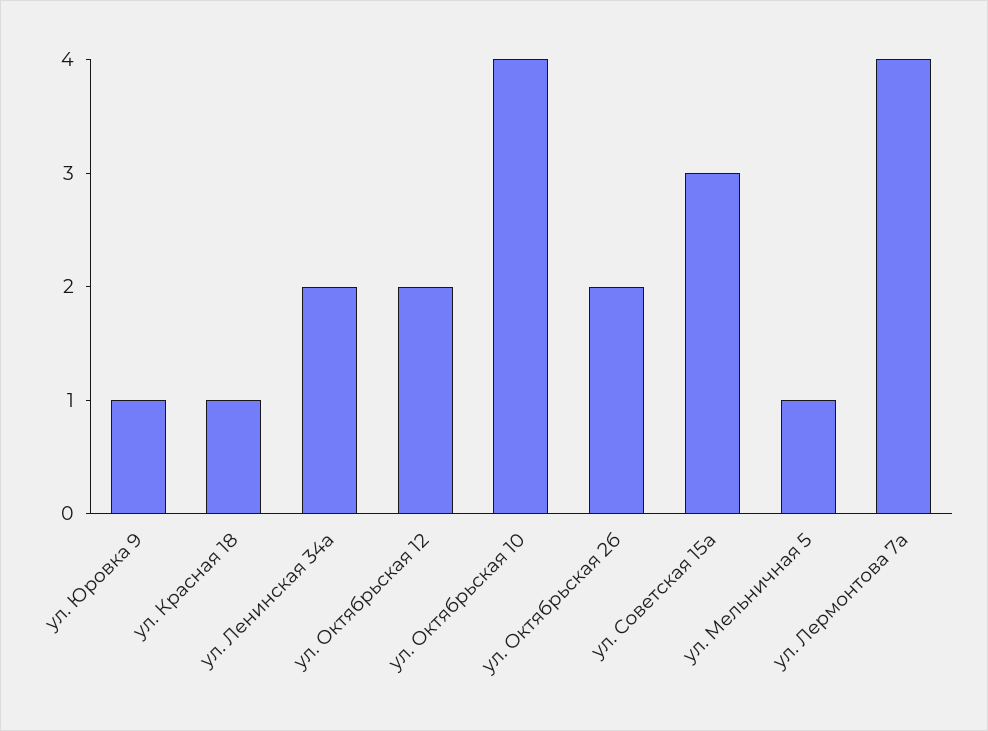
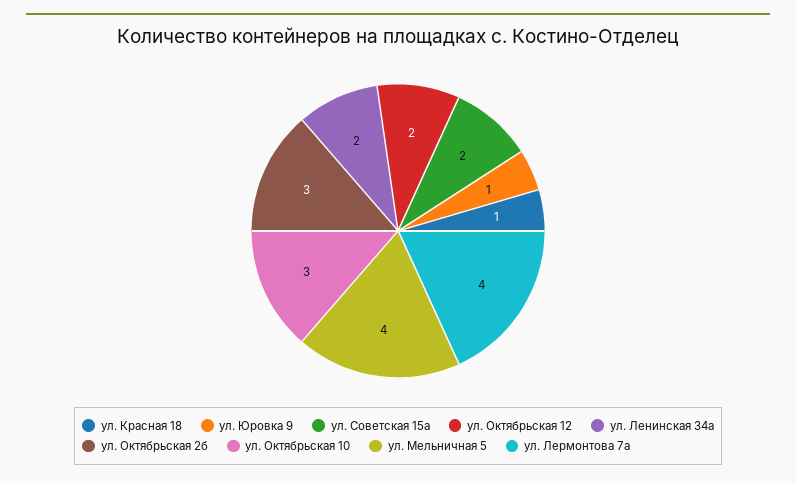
ул. Октябрьская 10: 4 -> 3
ул. Октябрьская 2б: 2 -> 3
ул. Советская 15а: 3 -> 2
ул. Мельничная 5: 1 -> 4

